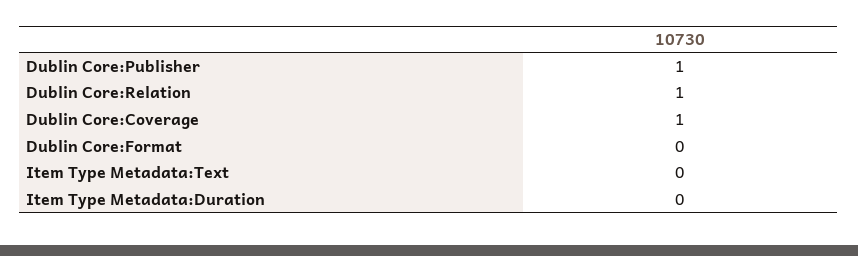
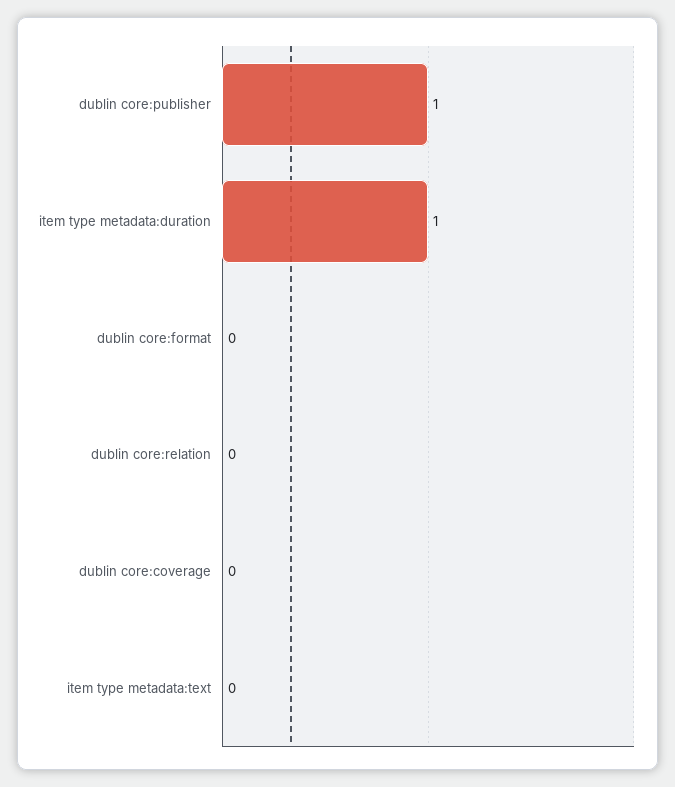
Dublin Core:Relation: 1 -> 0
Dublin Core:Coverage: 1 -> 0
Item Type Metadata:Duration: 0 -> 1

